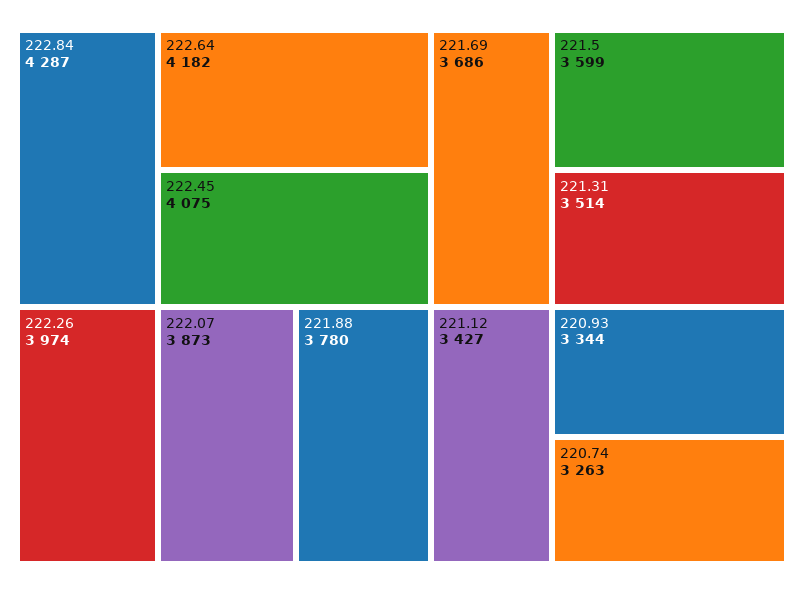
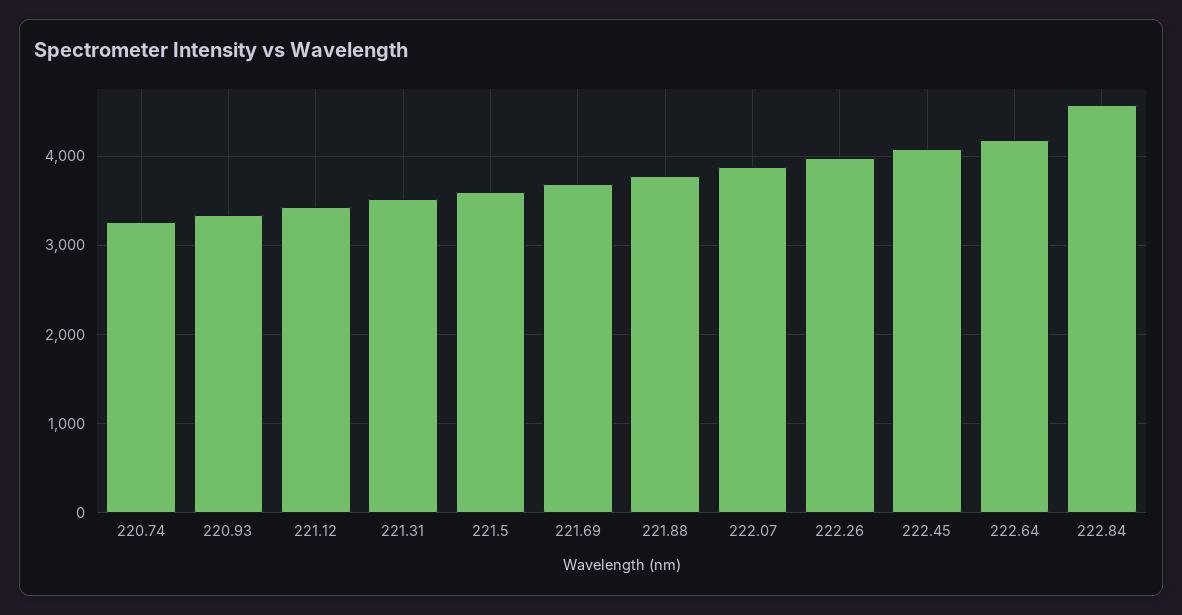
222.84: 4287 -> 4600

